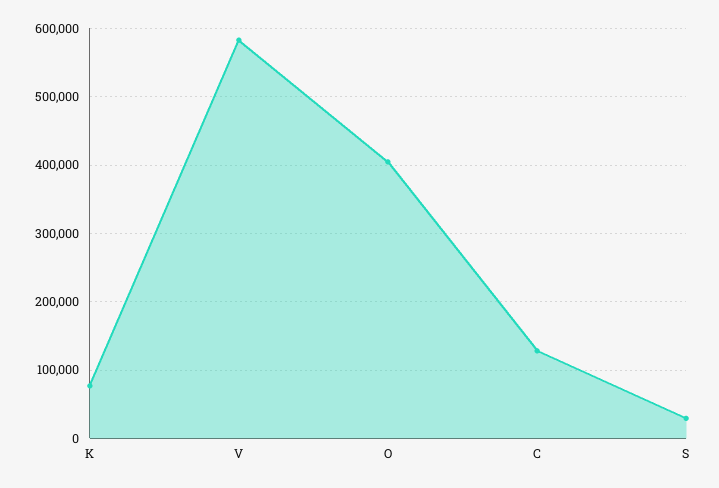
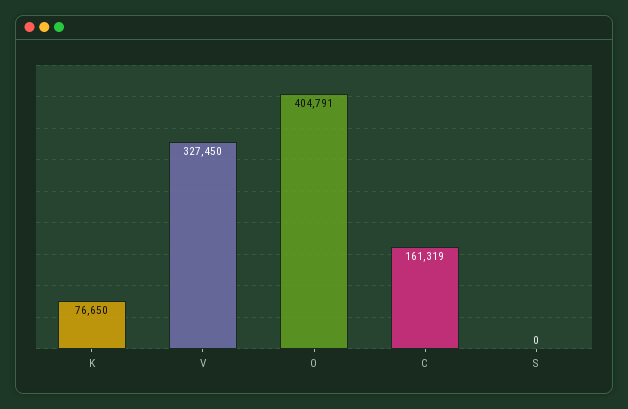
V: 580000 -> 327450
C: 130000 -> 161319
S: 30000 -> 0

